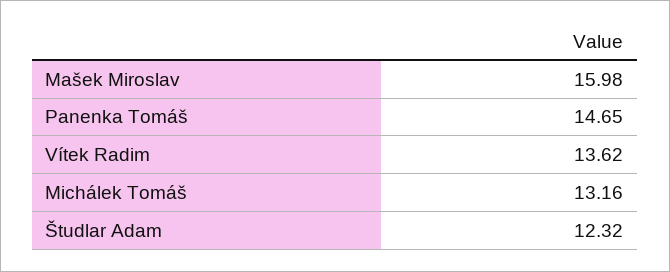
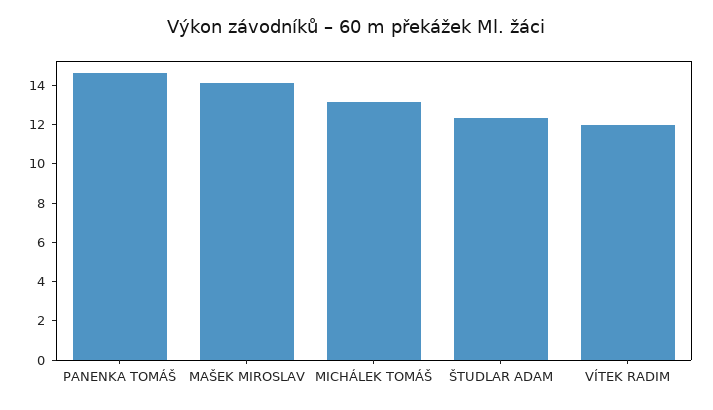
Mašek Miroslav: 15.98 -> 14
Vítek Radim: 13.62 -> 12

